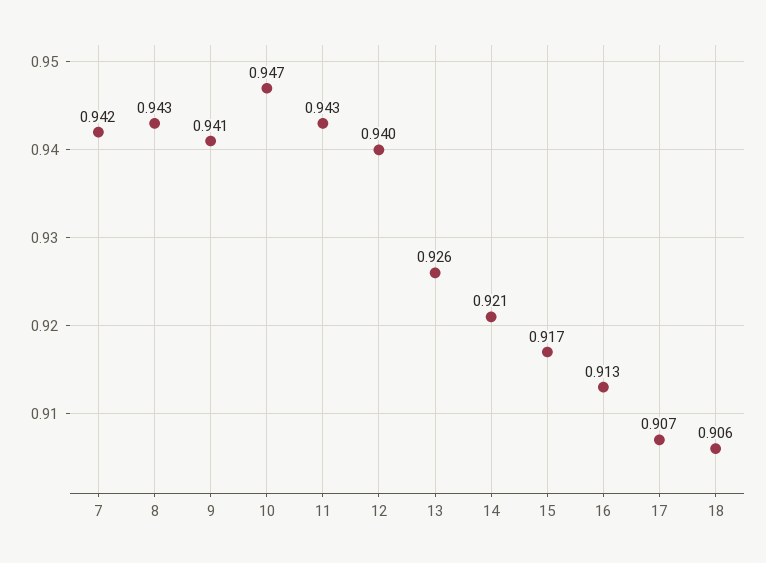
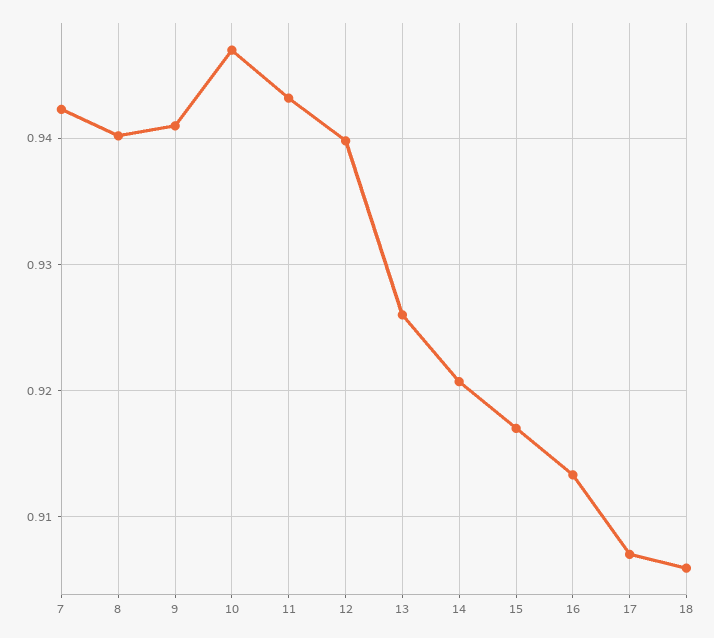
8: 0.943 -> 0.94

